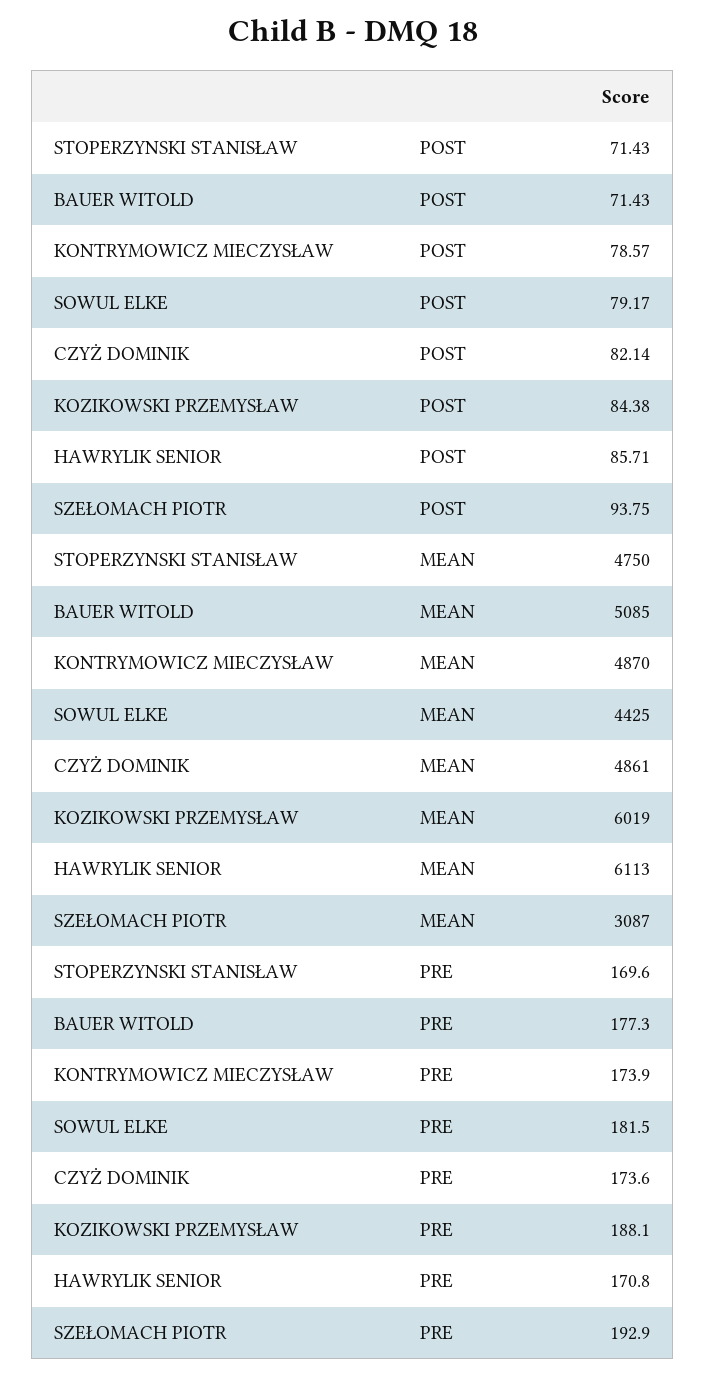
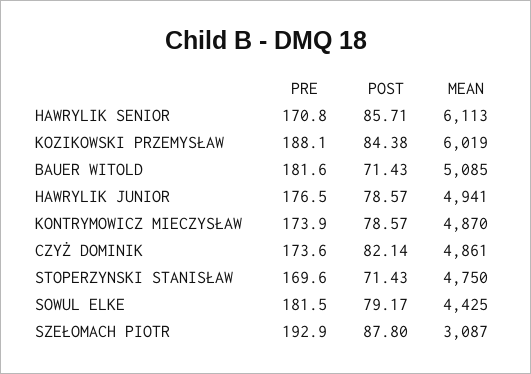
SZEŁOMACH PIOTR, POST: 93.75 -> 87.8
BAUER WITOLD, PRE: 177.3 -> 181.6
HAWRYLIK JUNIOR, PRE: none -> 176.5
HAWRYLIK JUNIOR, POST: none -> 78.57
HAWRYLIK JUNIOR, MEAN: none -> 4941

